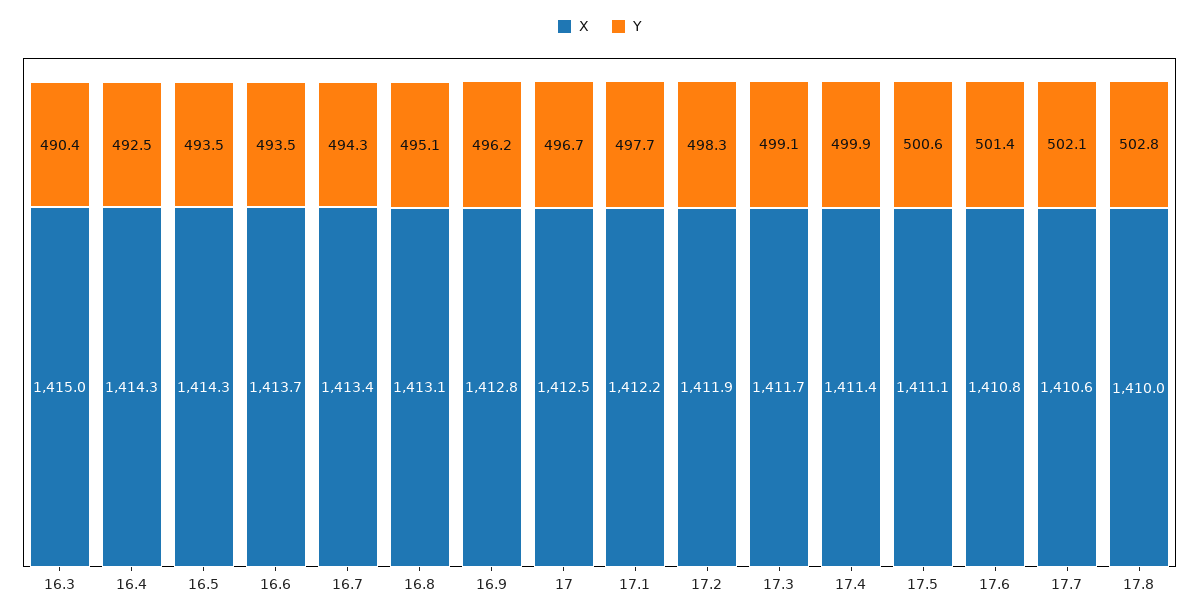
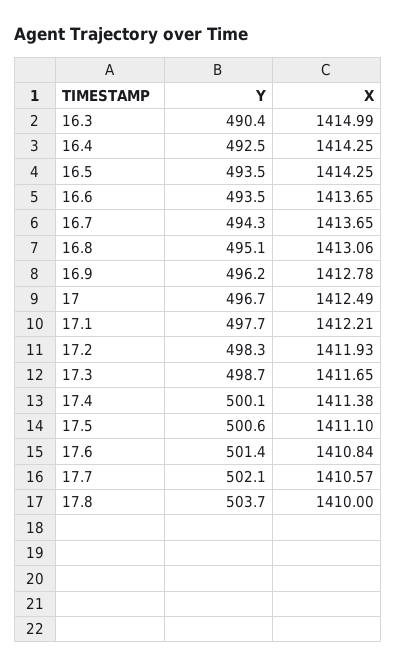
X, 16.7: 1413.4 -> 1413.65
Y, 17.3: 499.1 -> 498.7
Y, 17.4: 499.9 -> 500.1
Y, 17.8: 502.8 -> 503.7

